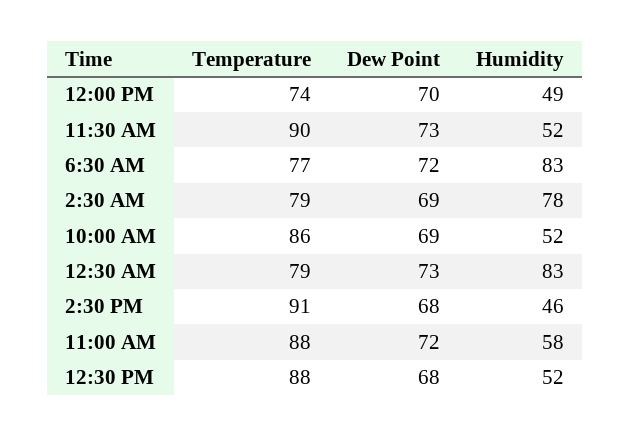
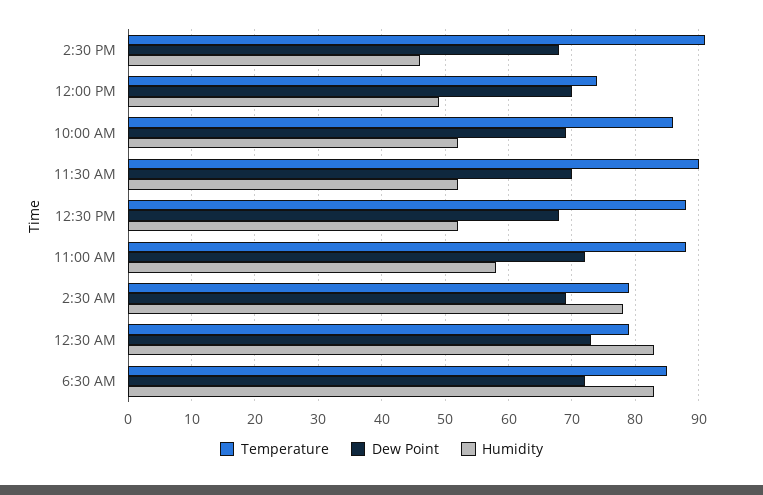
Dew Point, 11:30 AM: 73 -> 70
Temperature, 6:30 AM: 77 -> 85

